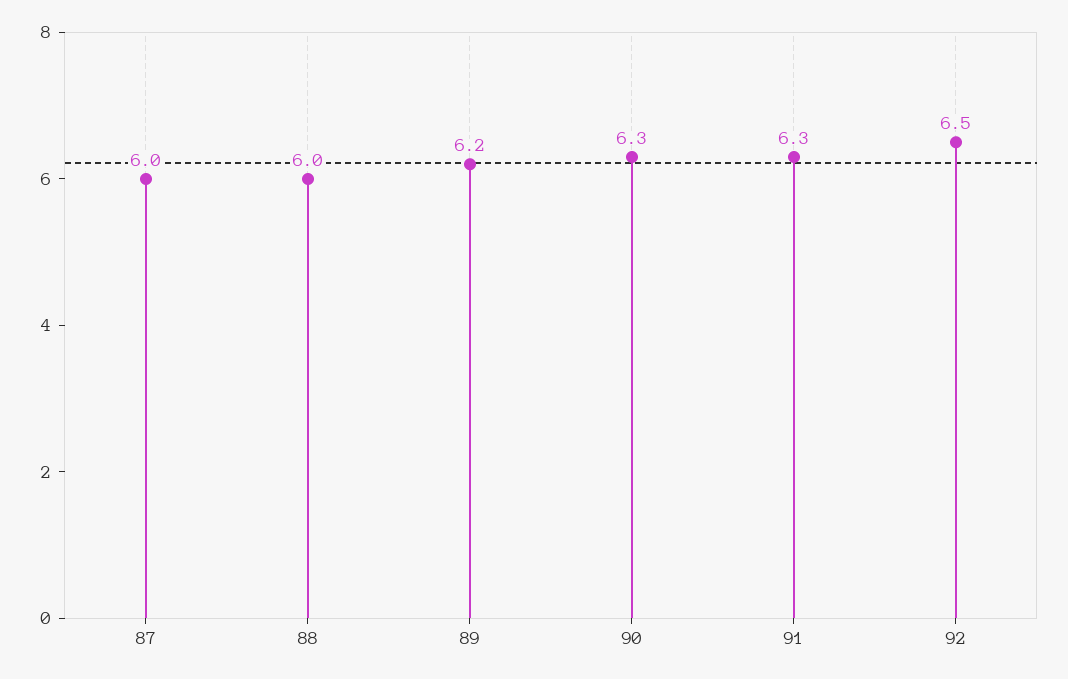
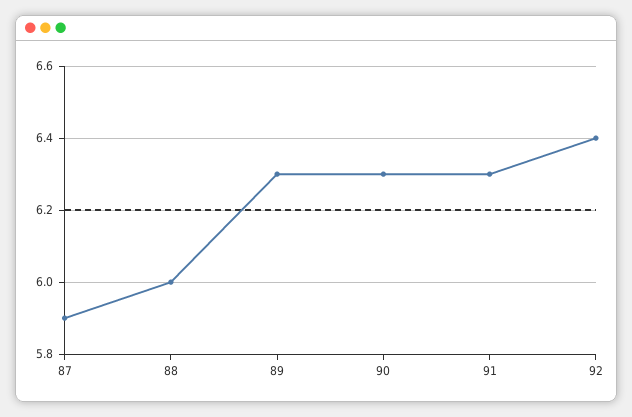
87: 6 -> 5.9
89: 6.2 -> 6.3
92: 6.5 -> 6.4

